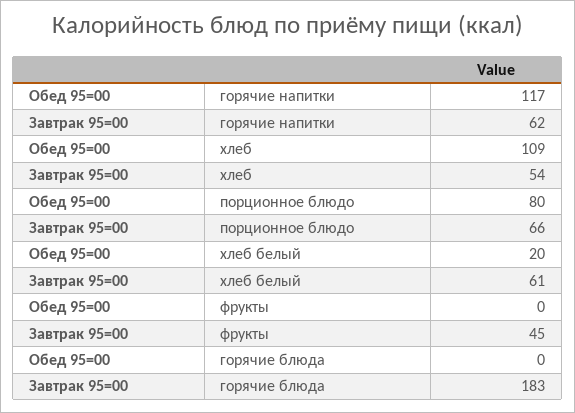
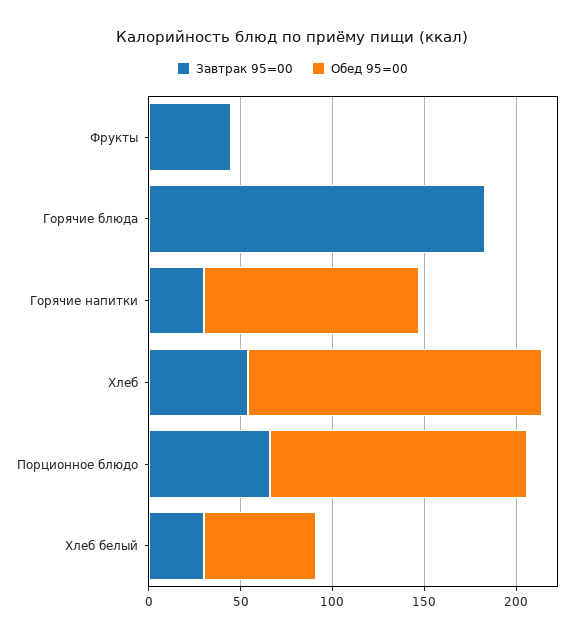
Завтрак 95=00, горячие напитки: 62 -> 30
Обед 95=00, хлеб: 109 -> 160
Обед 95=00, порционное блюдо: 80 -> 140
Обед 95=00, хлеб белый: 20 -> 60
Завтрак 95=00, хлеб белый: 61 -> 30

